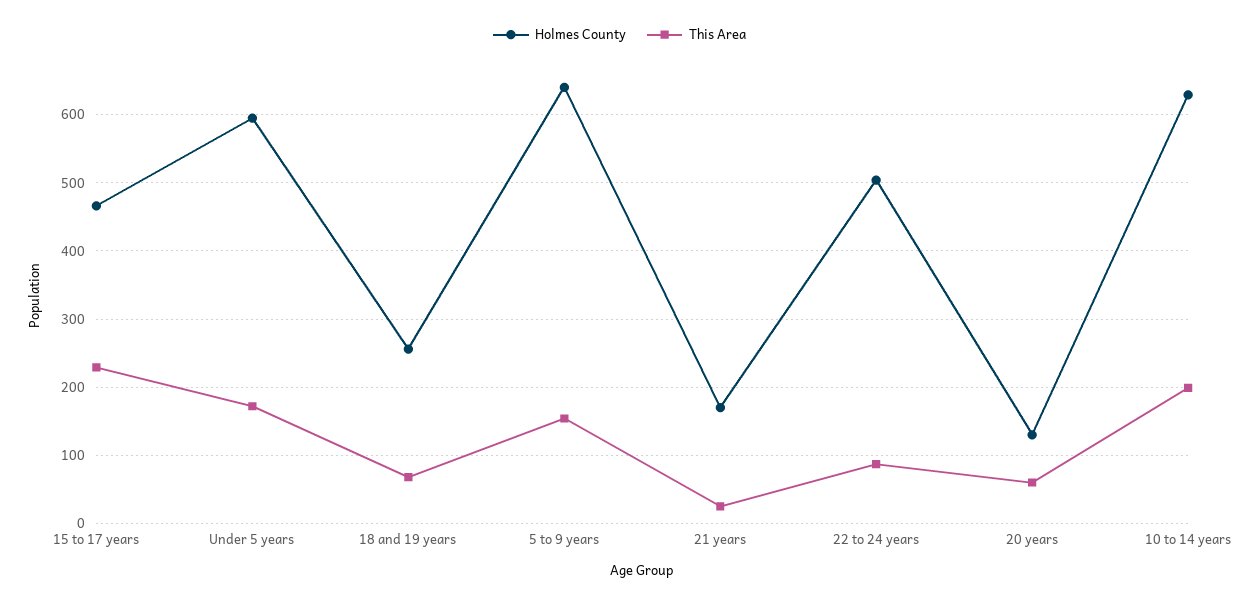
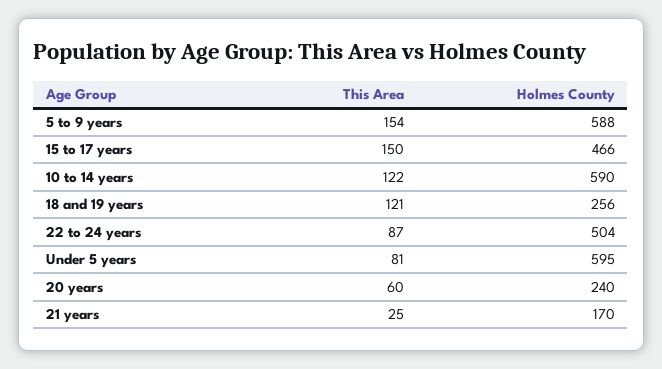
This Area, 15 to 17 years: 230 -> 150
This Area, Under 5 years: 170 -> 81
This Area, 18 and 19 years: 70 -> 121
Holmes County, 5 to 9 years: 640 -> 588
Holmes County, 20 years: 130 -> 240
Holmes County, 10 to 14 years: 630 -> 590
This Area, 10 to 14 years: 200 -> 122

